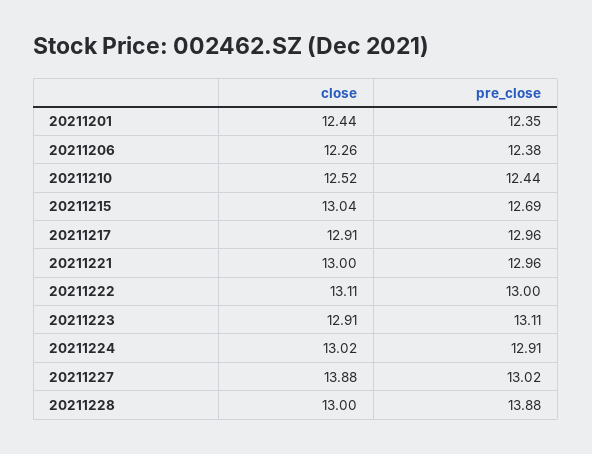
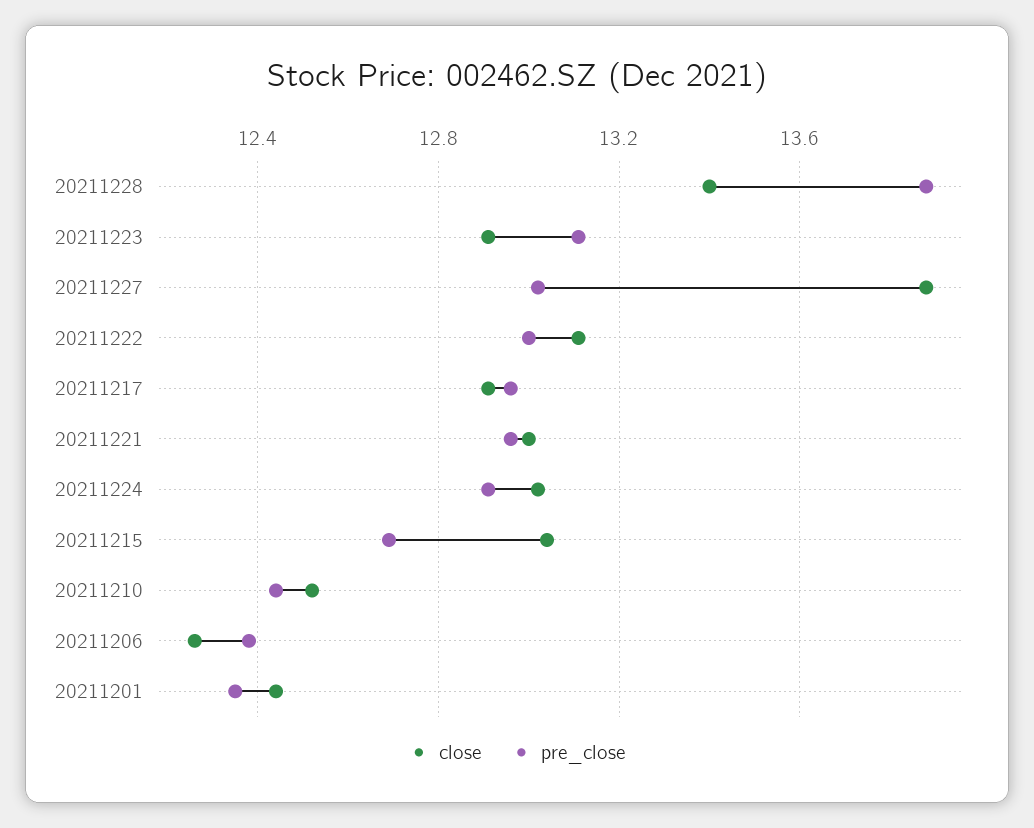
close, 20211228: 13 -> 13.4

